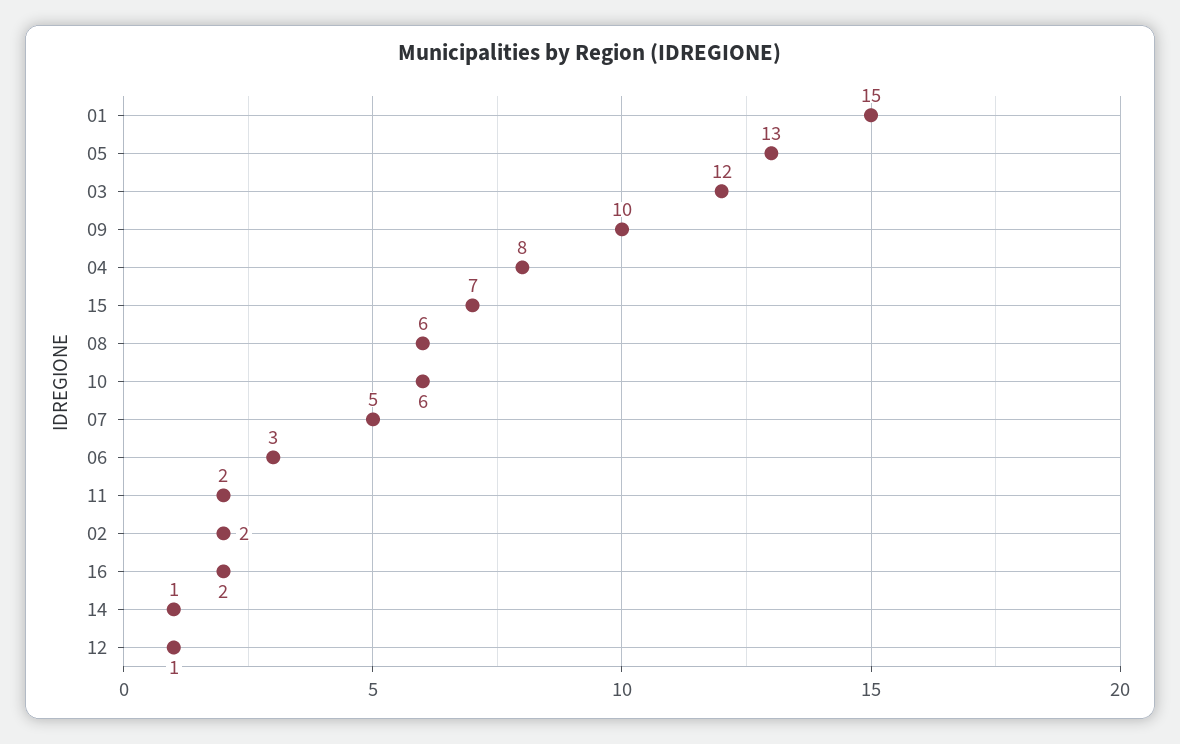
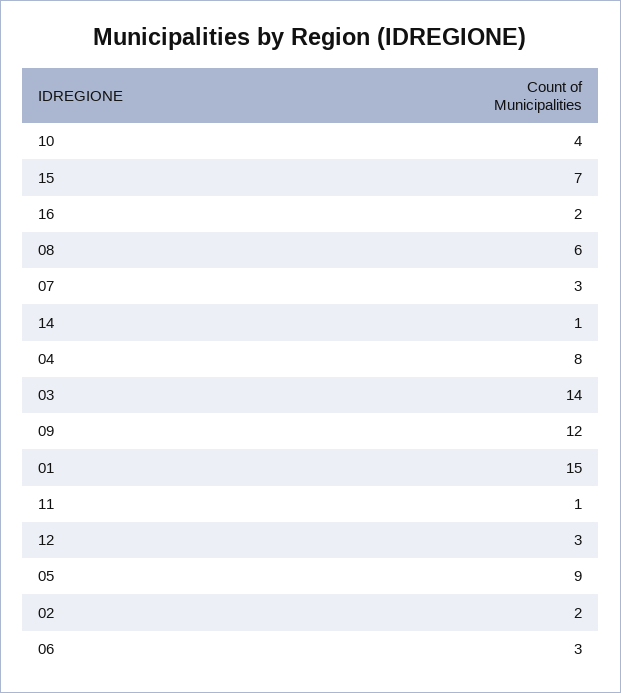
05: 13 -> 9
03: 12 -> 14
09: 10 -> 12
10: 6 -> 4
07: 5 -> 3
11: 2 -> 1
12: 1 -> 3

